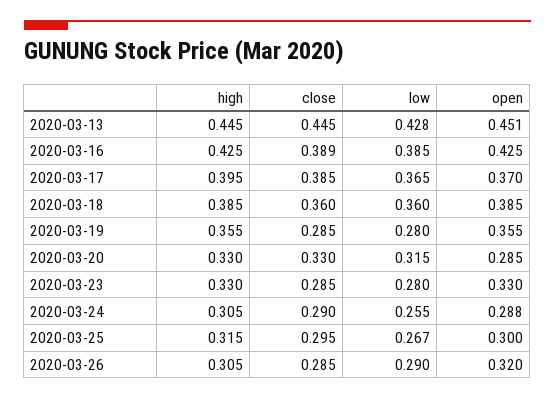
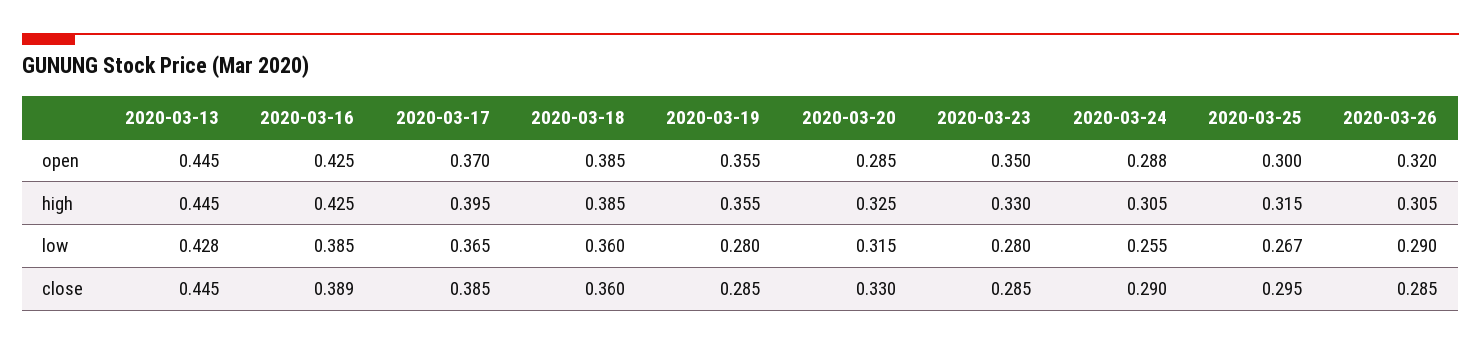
open, 2020-03-13: 0.451 -> 0.445
high, 2020-03-20: 0.33 -> 0.325
open, 2020-03-23: 0.33 -> 0.35

